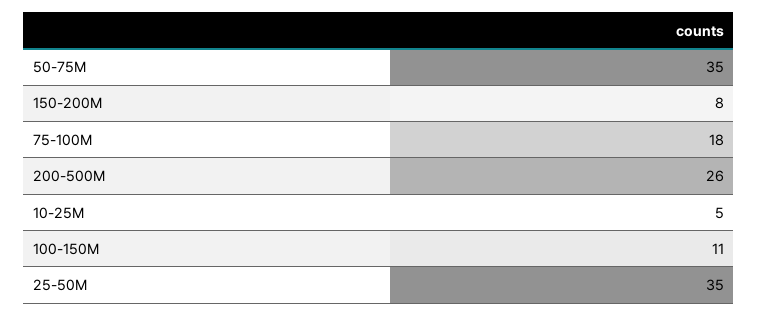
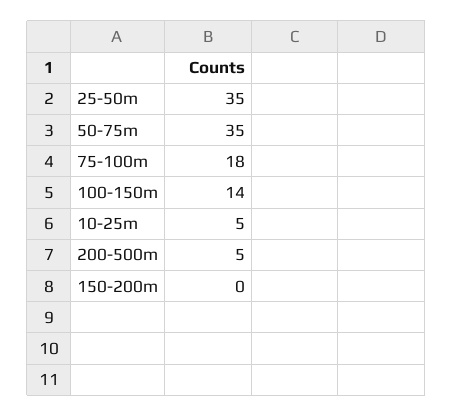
150-200M: 8 -> 0
200-500M: 26 -> 5
100-150M: 11 -> 14

